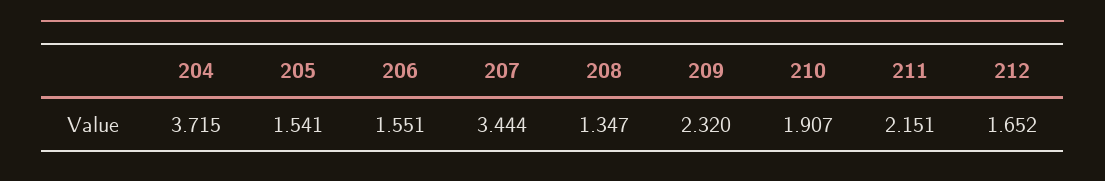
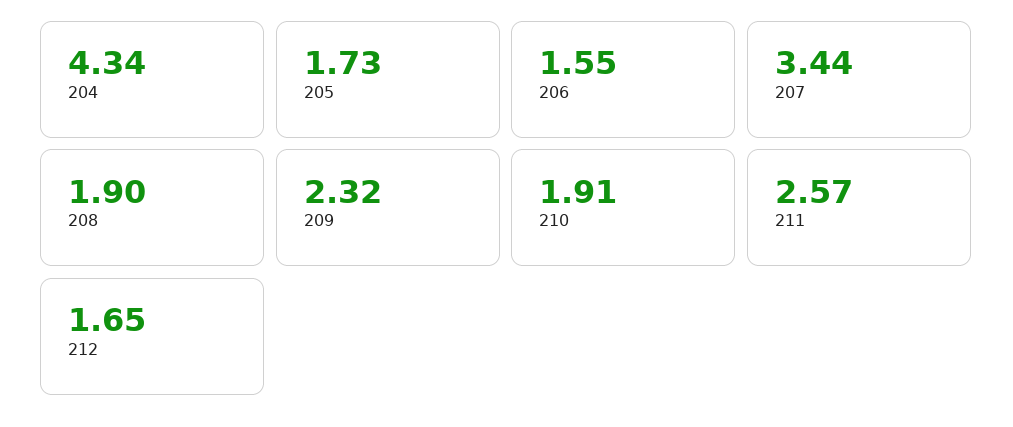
204: 3.715 -> 4.34
205: 1.541 -> 1.73
208: 1.347 -> 1.9
211: 2.151 -> 2.57

